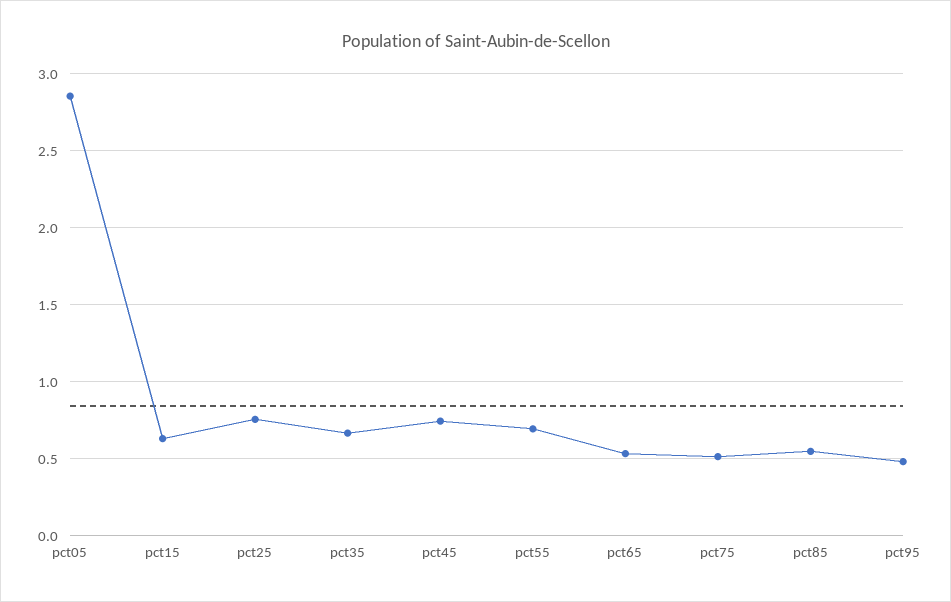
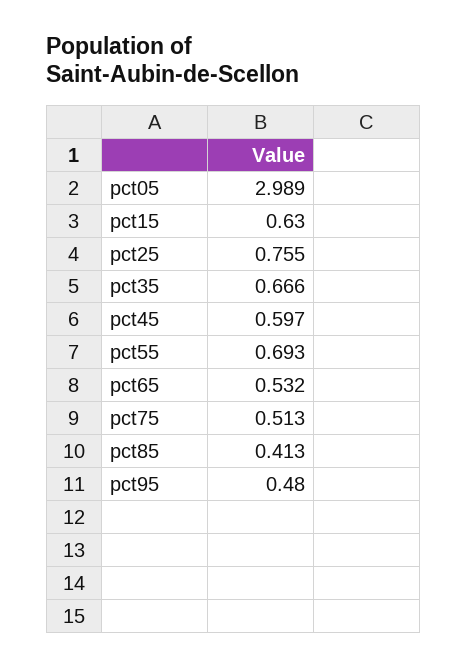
pct05: 2.85 -> 2.989
pct45: 0.75 -> 0.597
pct85: 0.55 -> 0.413

